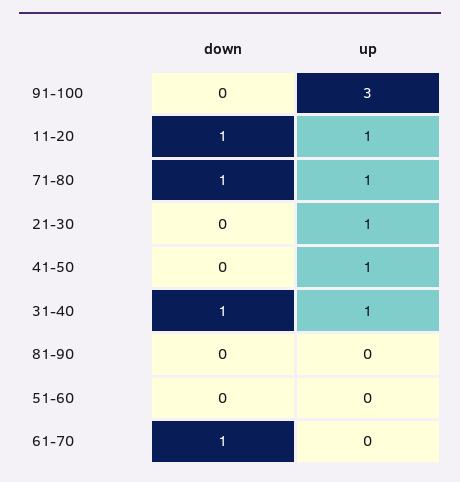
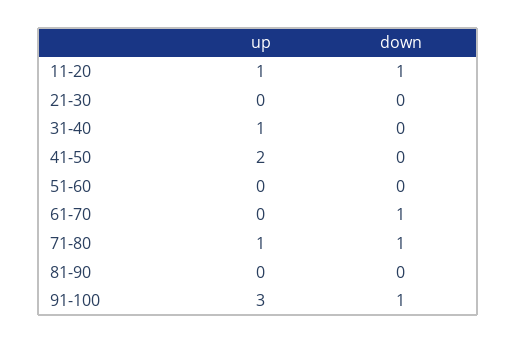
down, 91-100: 0 -> 1
up, 21-30: 1 -> 0
up, 41-50: 1 -> 2
down, 31-40: 1 -> 0

